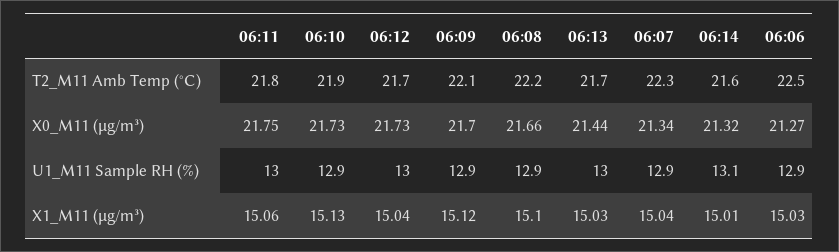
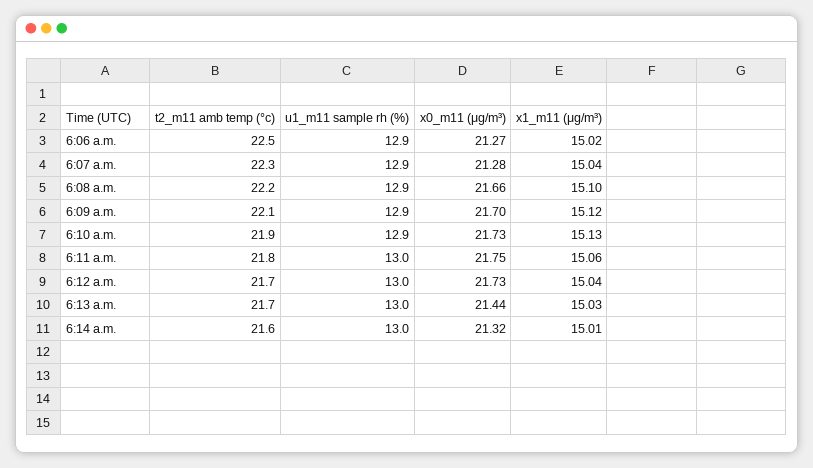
06:07, X0_M11 (μg/m³): 21.34 -> 21.28
06:14, U1_M11 Sample RH (%): 13.1 -> 13
06:06, X1_M11 (μg/m³): 15.03 -> 15.02

